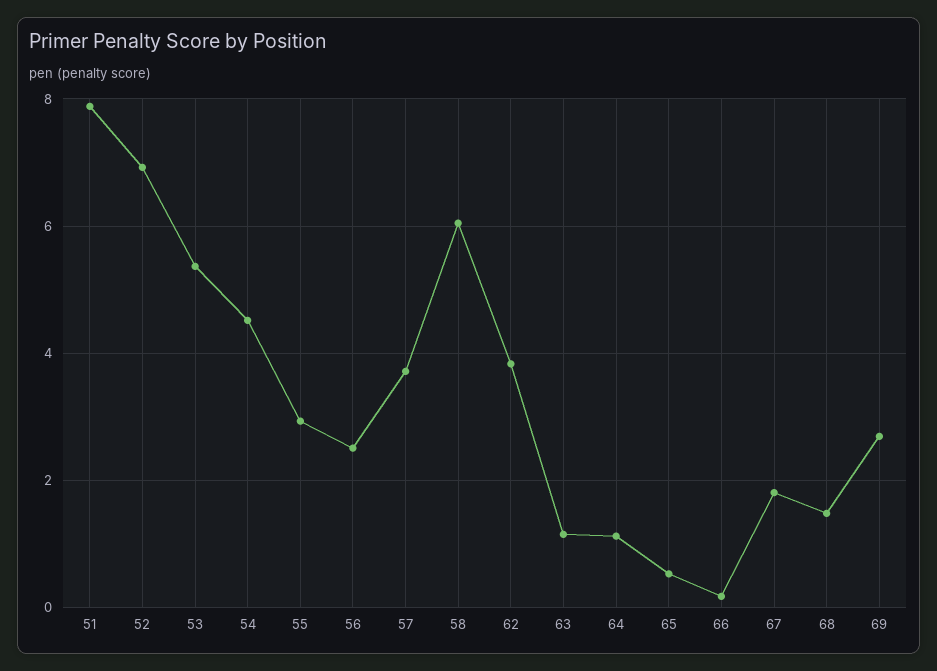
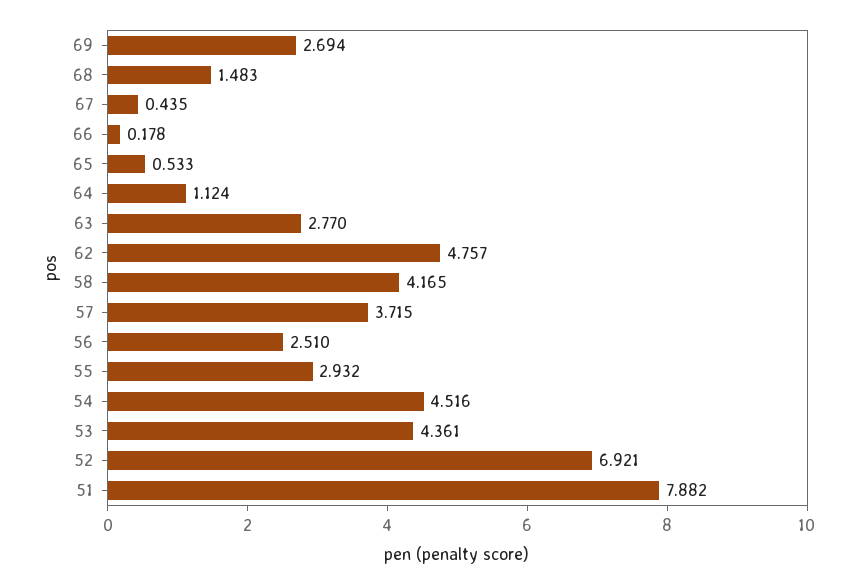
53: 5.4 -> 4.361
58: 6 -> 4.165
62: 3.8 -> 4.757
63: 1.2 -> 2.77
67: 1.8 -> 0.435

